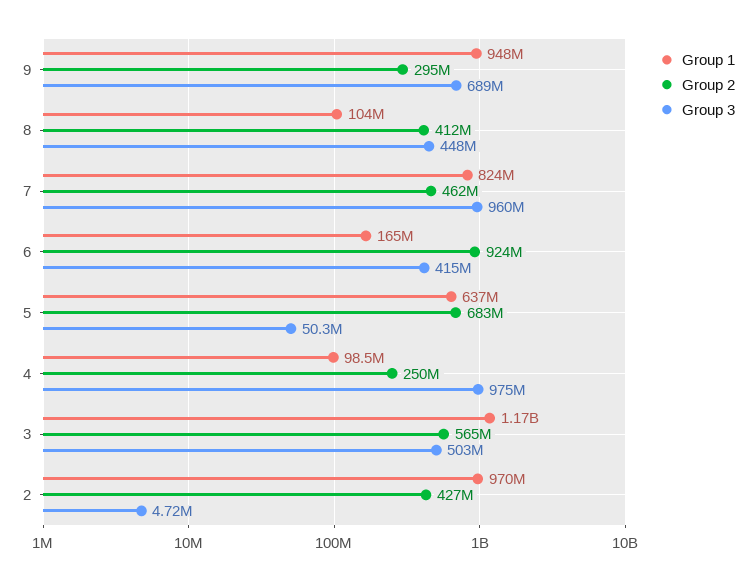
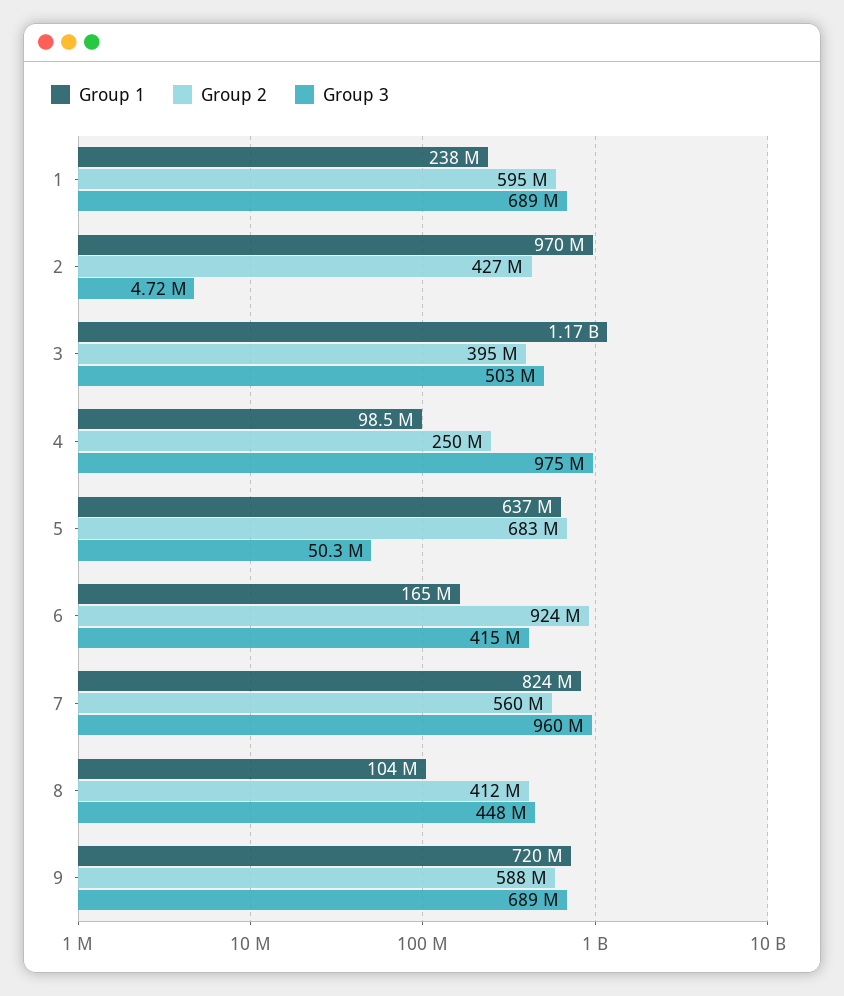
Group 1, 9: 948000000 -> 720000000
Group 2, 9: 295000000 -> 588000000
Group 2, 7: 462000000 -> 560000000
Group 2, 3: 565000000 -> 395000000
Group 1, 1: none -> 238000000
Group 2, 1: none -> 595000000
Group 3, 1: none -> 689000000

